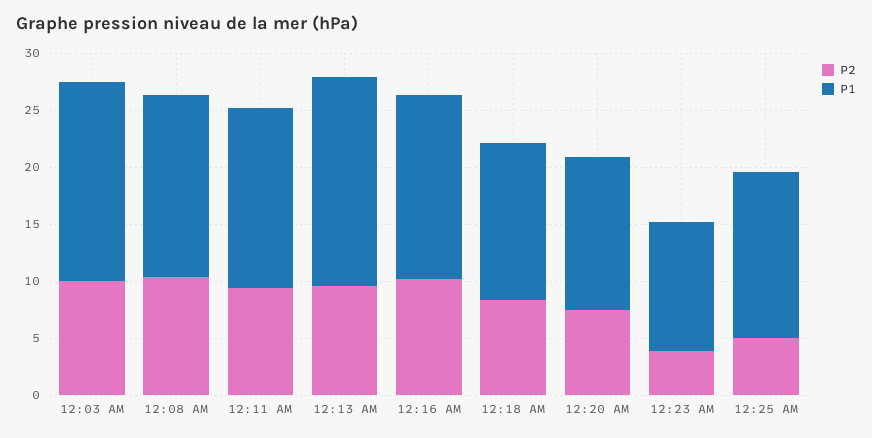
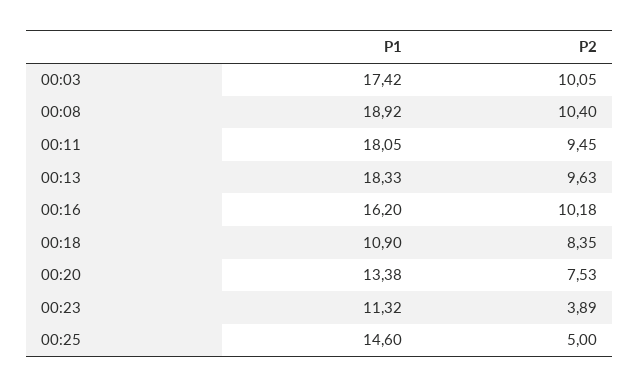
P1, 12:08 AM: 16 -> 18.92
P1, 12:11 AM: 16 -> 18.05
P1, 12:18 AM: 14 -> 10.9

